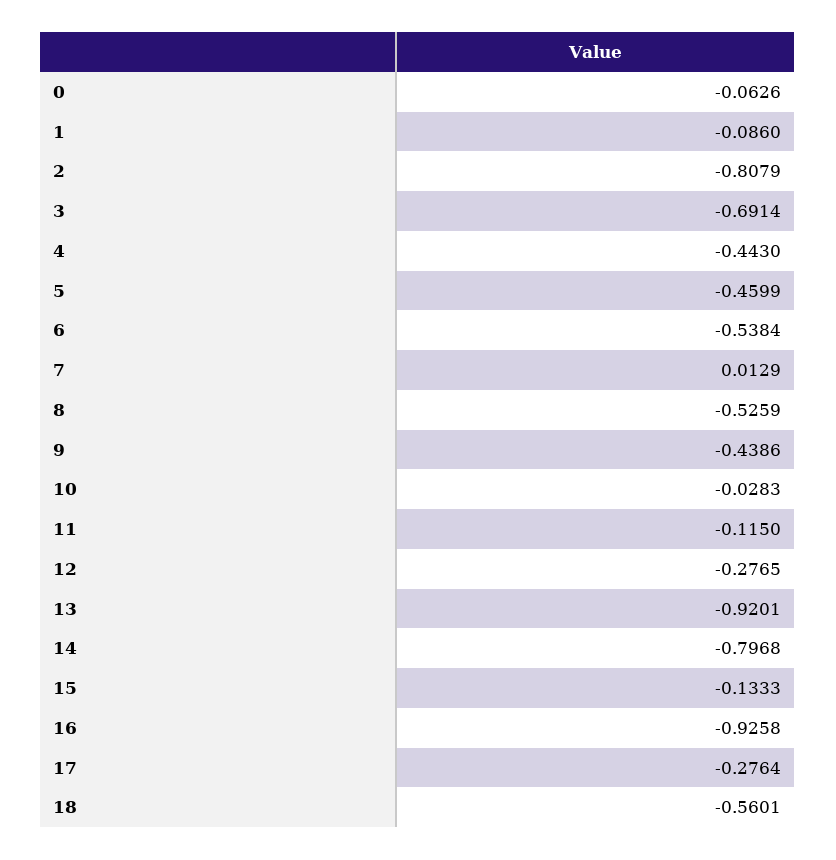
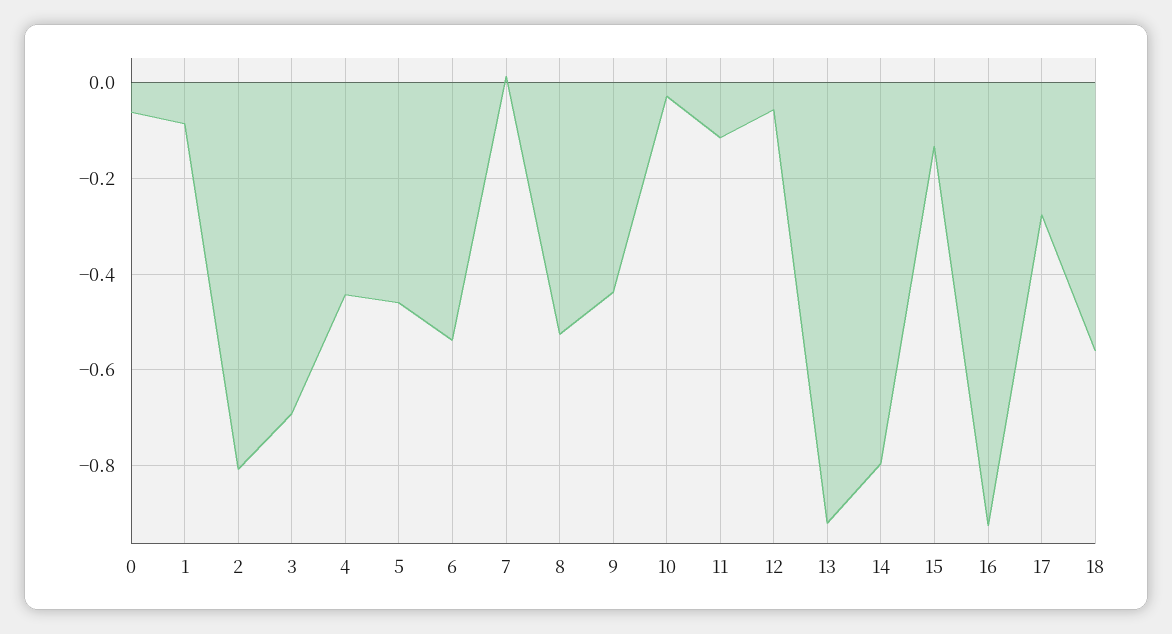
12: -0.2765 -> -0.06

